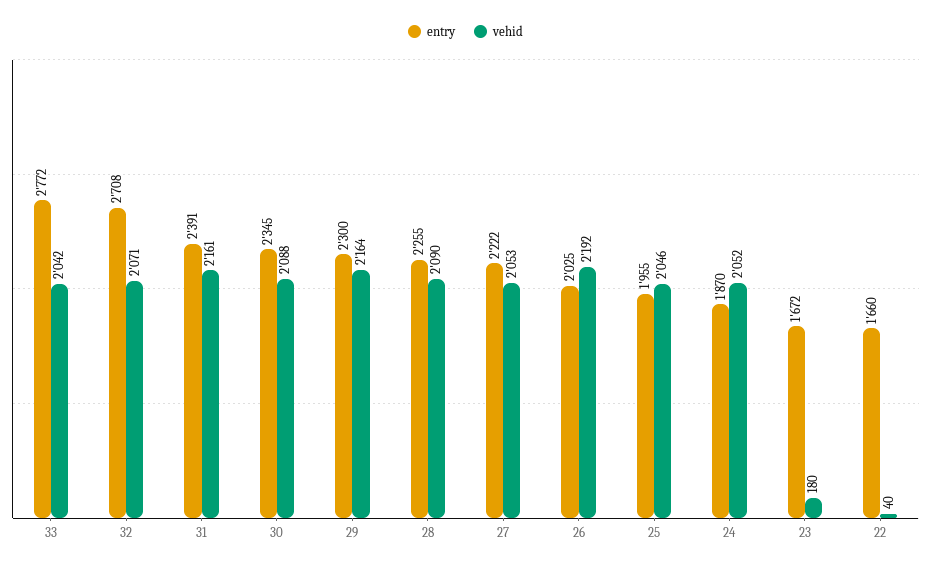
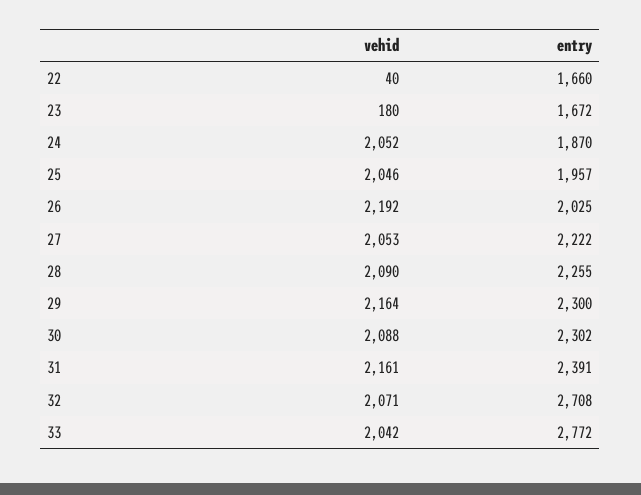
entry, 30: 2345 -> 2302
entry, 25: 1955 -> 1957

